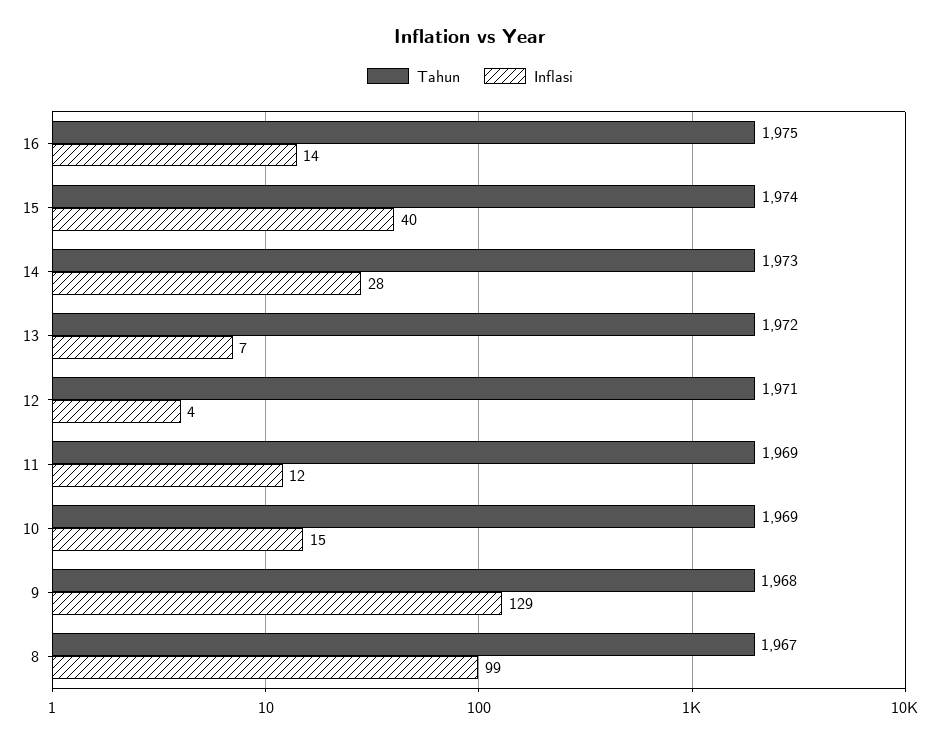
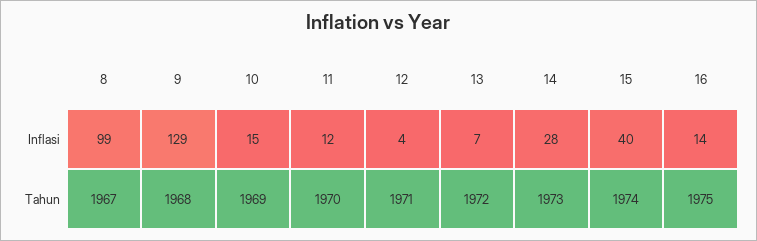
Tahun, 11: 1969 -> 1970

